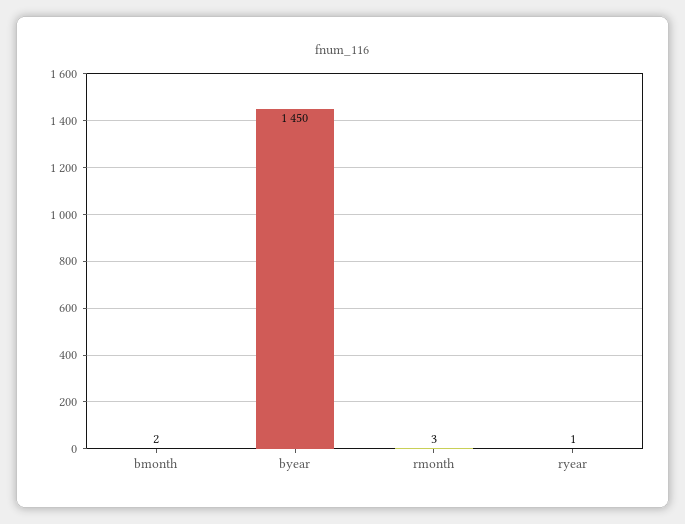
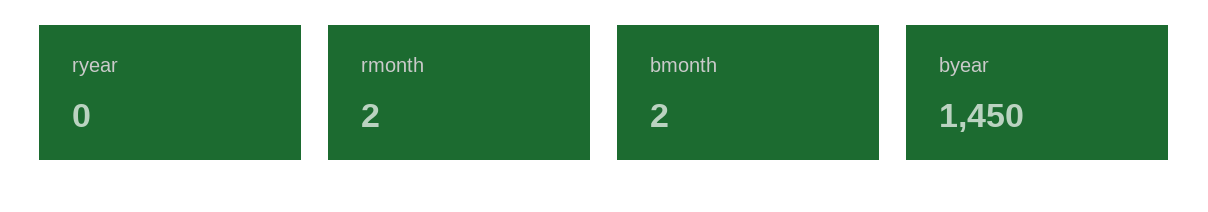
rmonth: 3 -> 2
ryear: 1 -> 0

